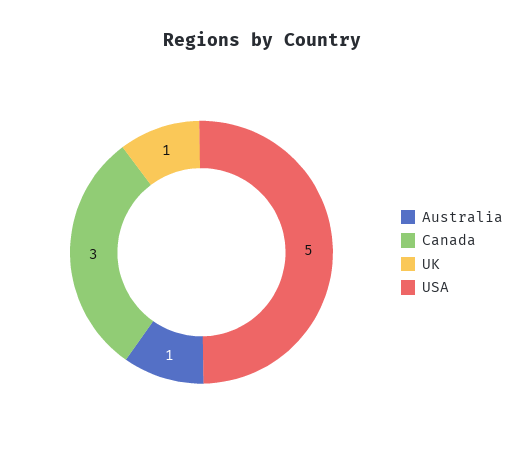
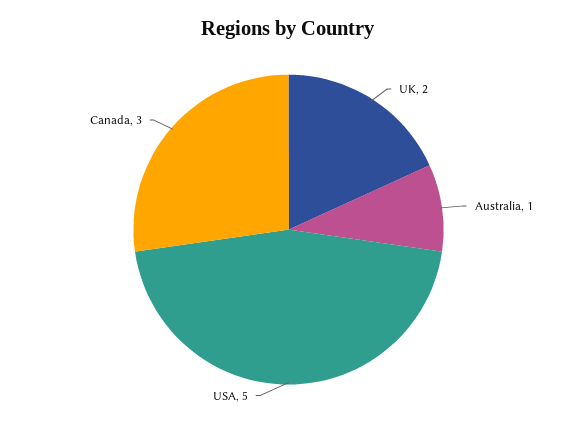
UK: 1 -> 2

